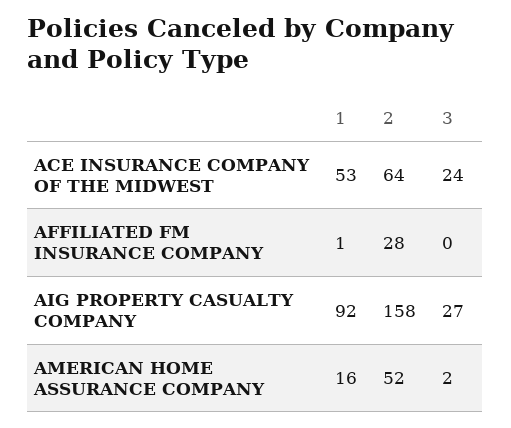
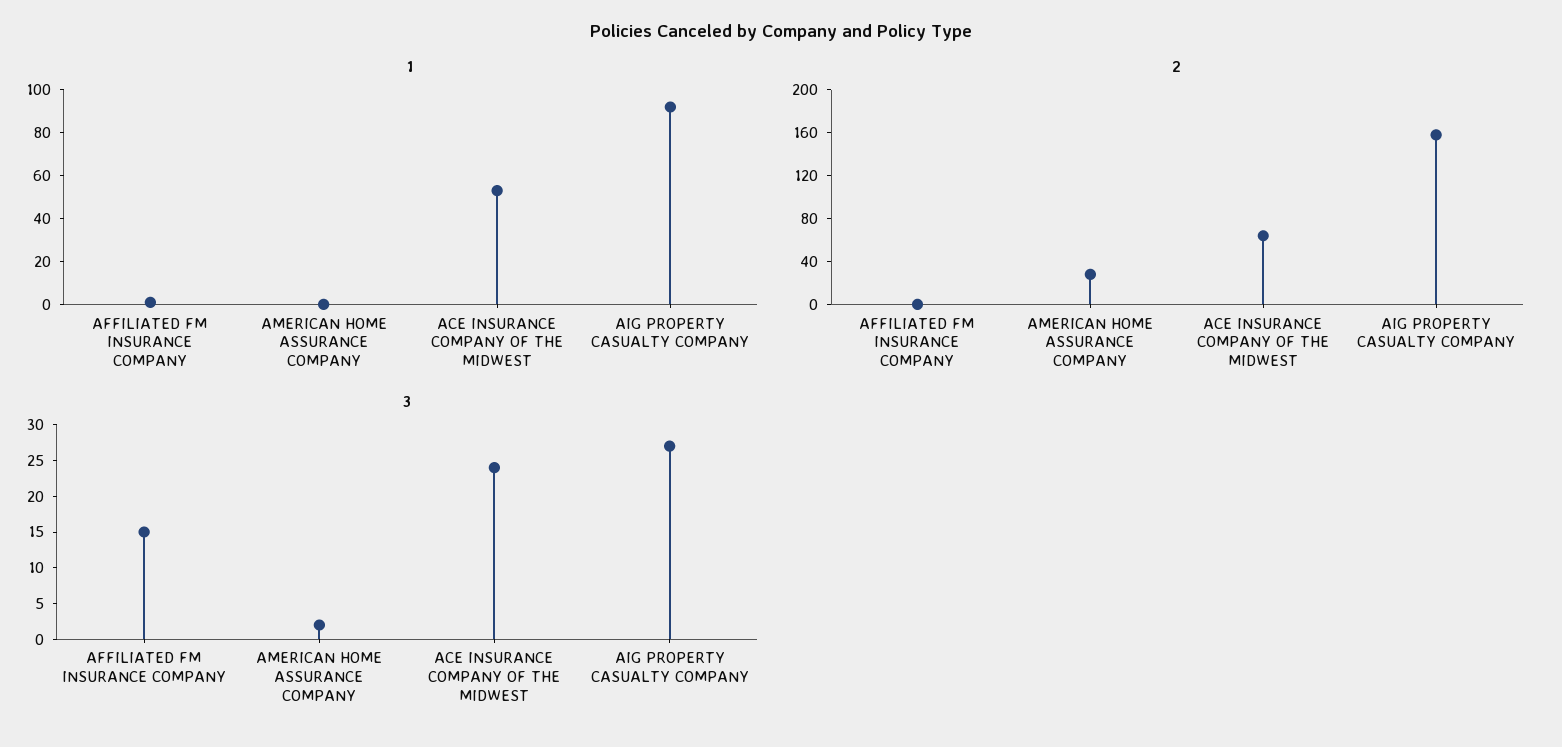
2, AFFILIATED FM INSURANCE COMPANY: 28 -> 0
3, AFFILIATED FM INSURANCE COMPANY: 0 -> 15
1, AMERICAN HOME ASSURANCE COMPANY: 16 -> 0
2, AMERICAN HOME ASSURANCE COMPANY: 52 -> 30

